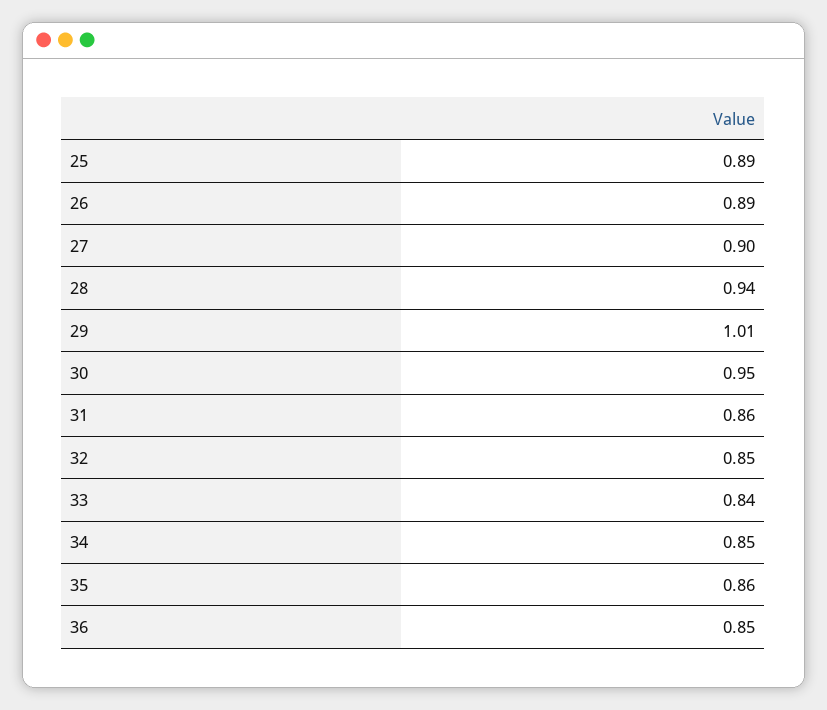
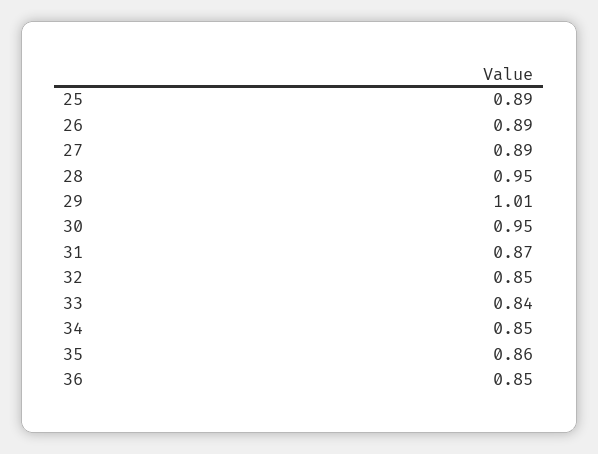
27: 0.9 -> 0.89
28: 0.94 -> 0.95
31: 0.86 -> 0.87

